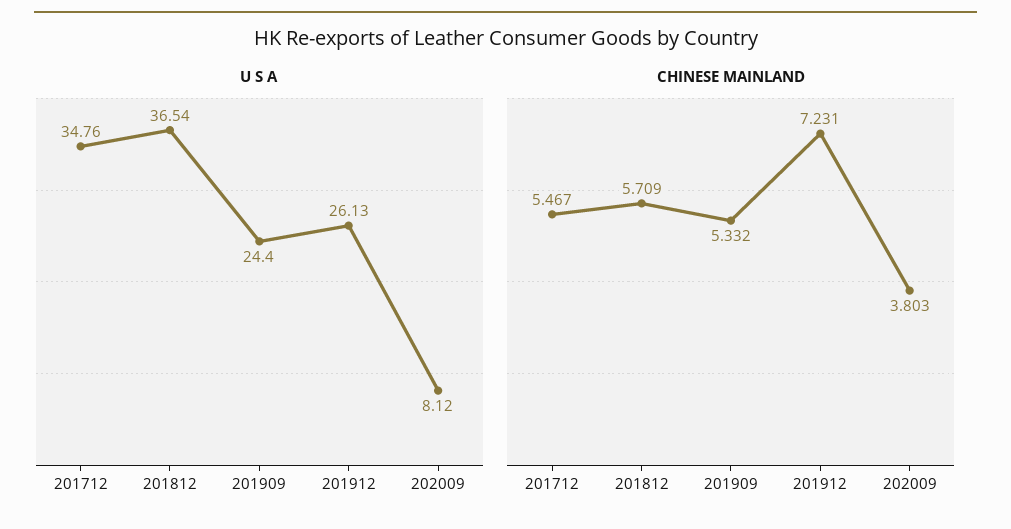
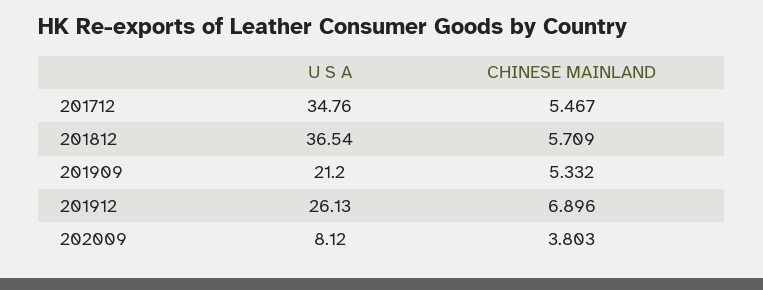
U S A, 201909: 24.4 -> 21.2
CHINESE MAINLAND, 201912: 7.231 -> 6.896

